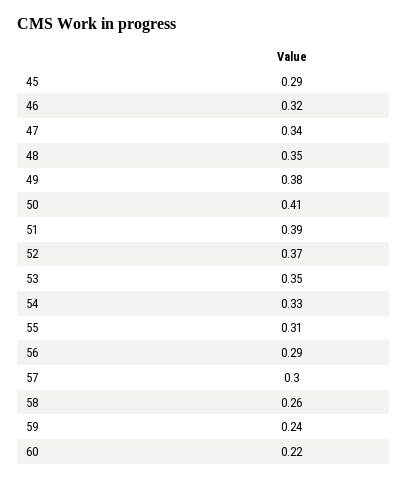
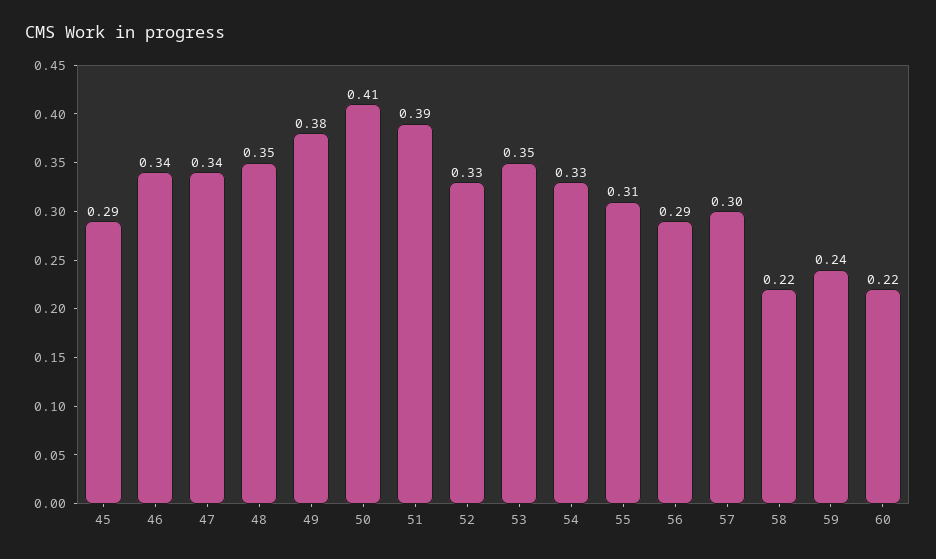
46: 0.32 -> 0.34
52: 0.37 -> 0.33
58: 0.26 -> 0.22

